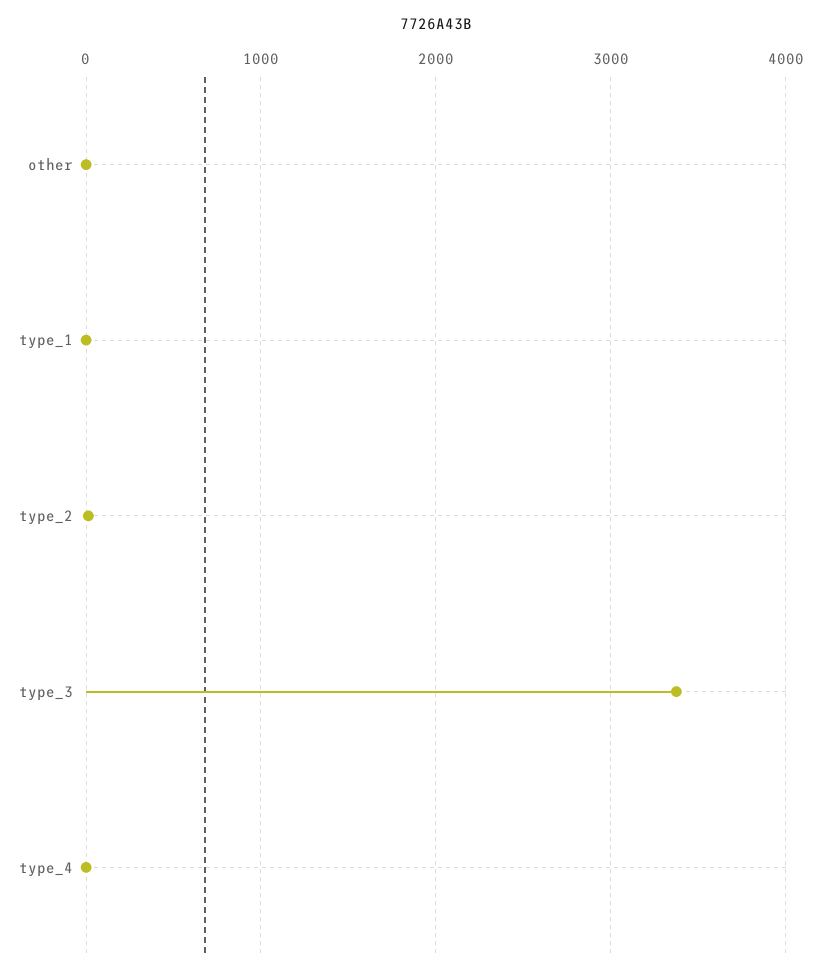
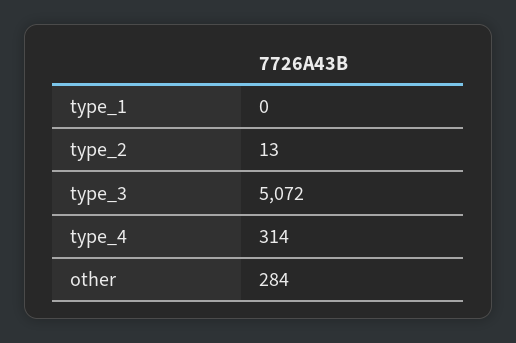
other: 0 -> 284
type_3: 3400 -> 5072
type_4: 0 -> 314

